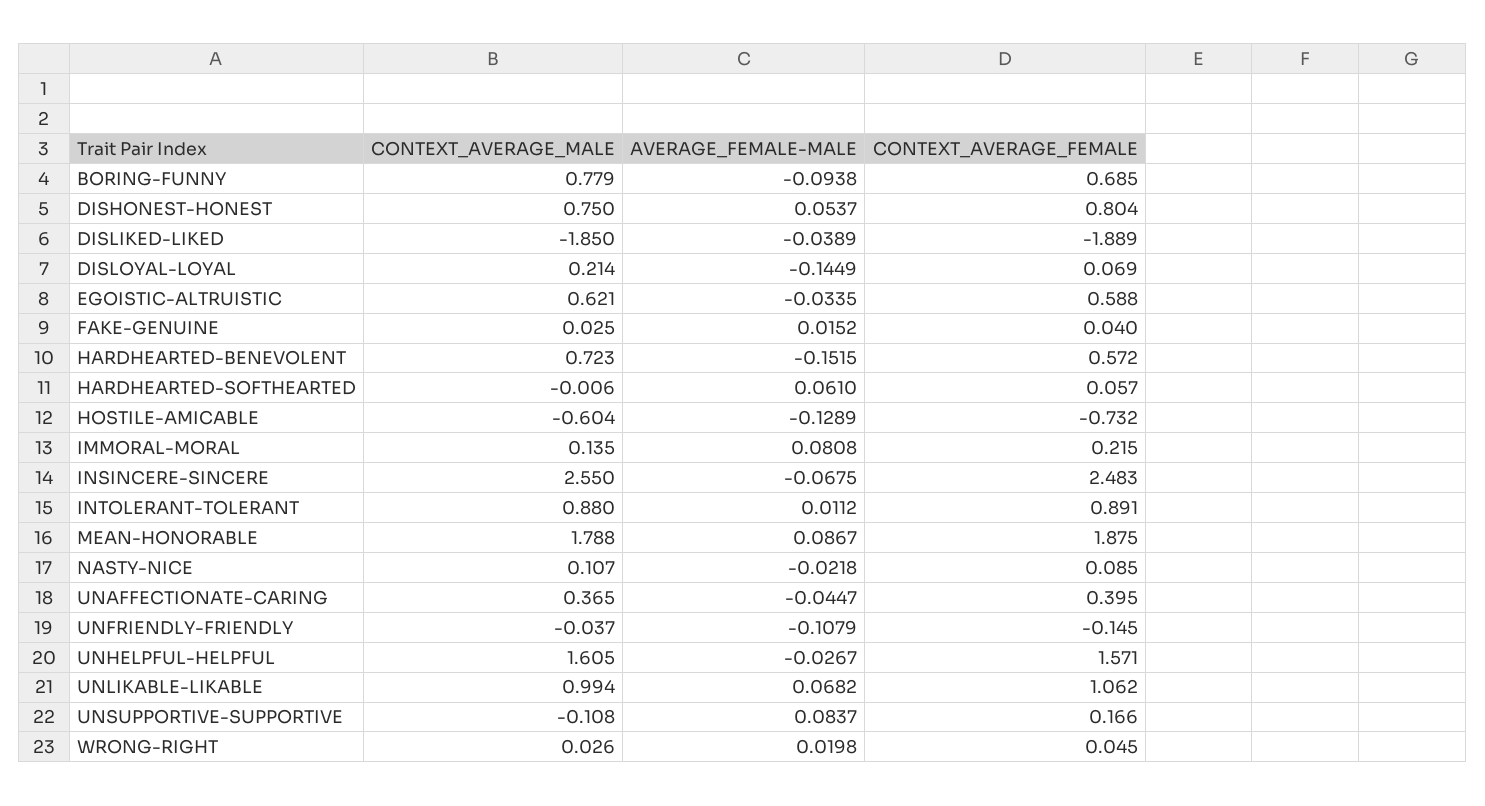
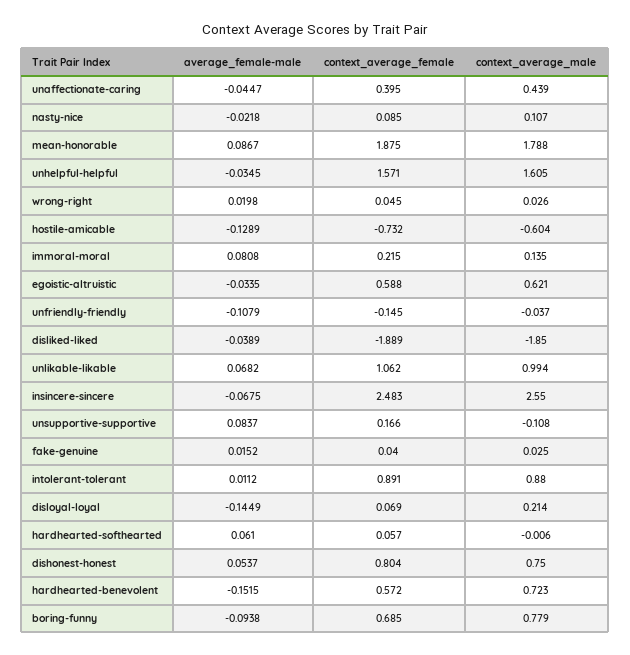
CONTEXT_AVERAGE_MALE, UNAFFECTIONATE-CARING: 0.365 -> 0.439
AVERAGE_FEMALE-MALE, UNHELPFUL-HELPFUL: -0.0267 -> -0.0345

